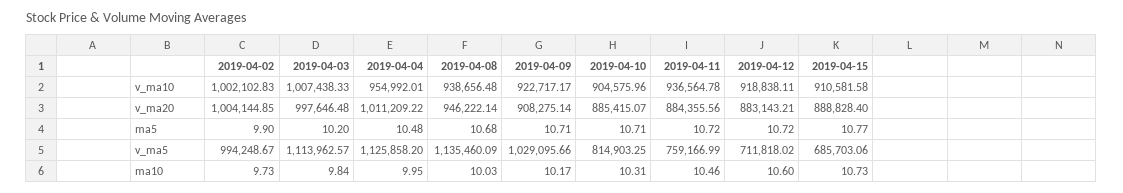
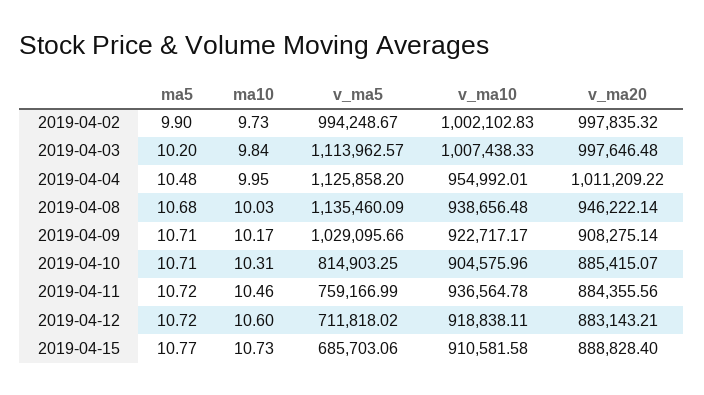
2019-04-02, v_ma20: 1004144.85 -> 997835.32

